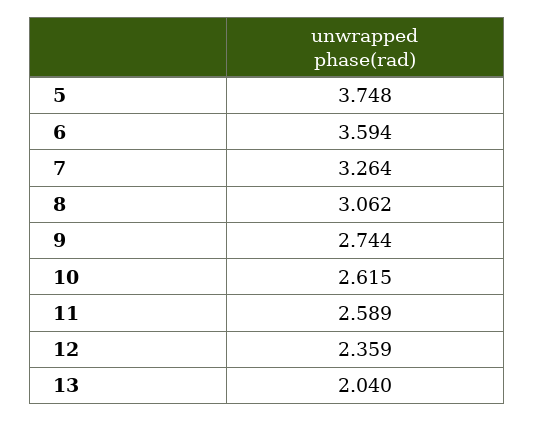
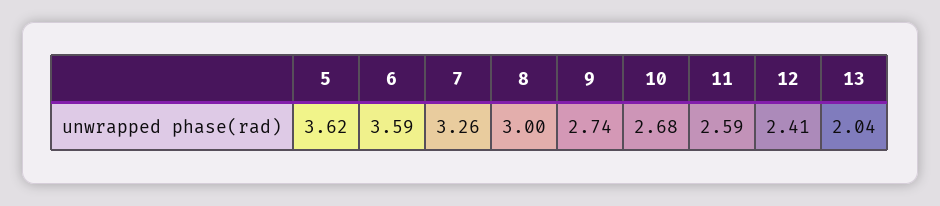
5: 3.748 -> 3.62
8: 3.062 -> 3
10: 2.615 -> 2.68
12: 2.359 -> 2.41

